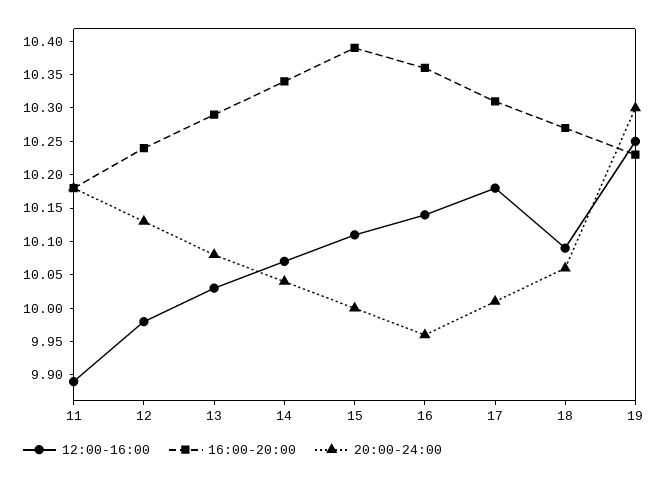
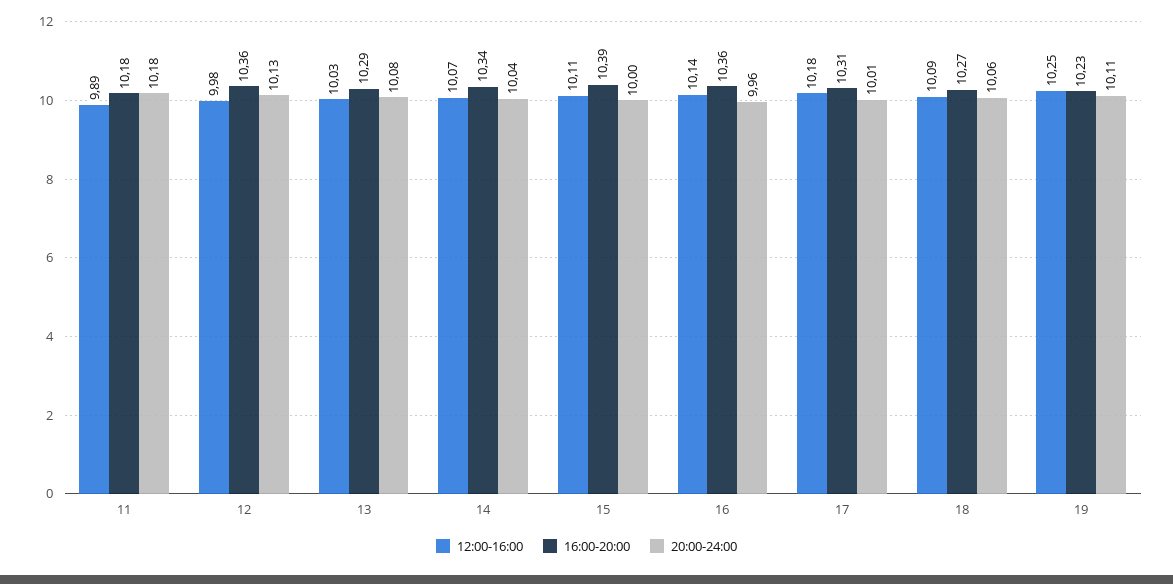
16:00-20:00, 12: 10.25 -> 10.36
20:00-24:00, 19: 10.3 -> 10.11

